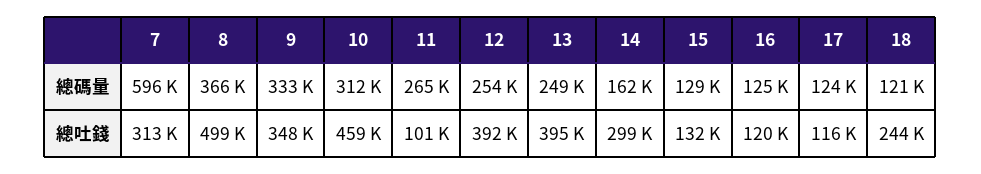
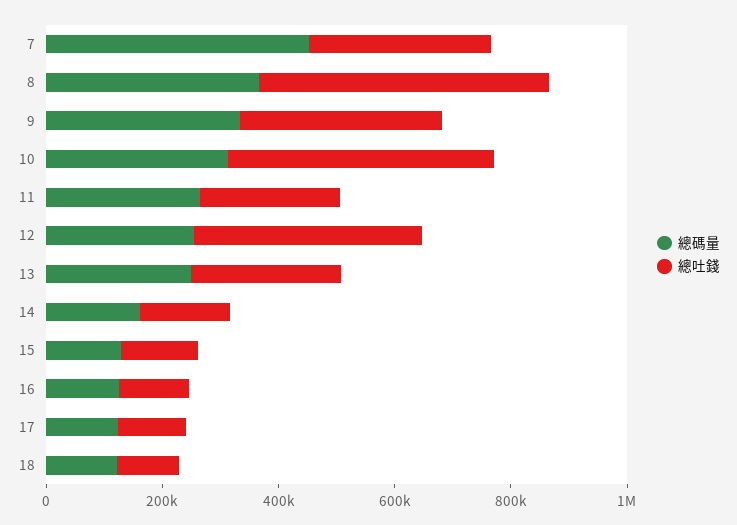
總碼量, 7: 596000 -> 450000
總吐錢, 11: 101000 -> 250000
總吐錢, 13: 395000 -> 250000
總吐錢, 14: 299000 -> 150000
總吐錢, 18: 244000 -> 100000

